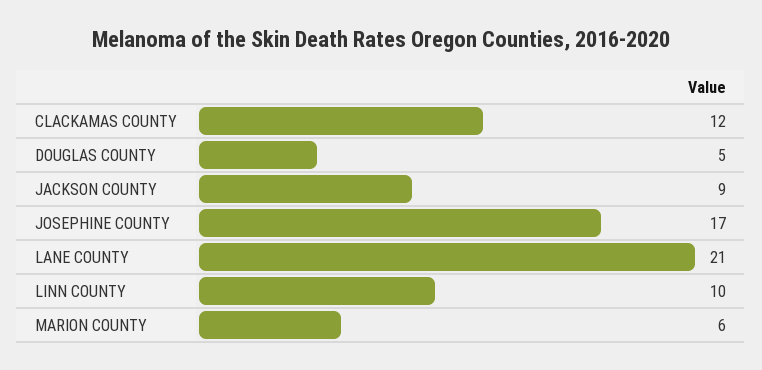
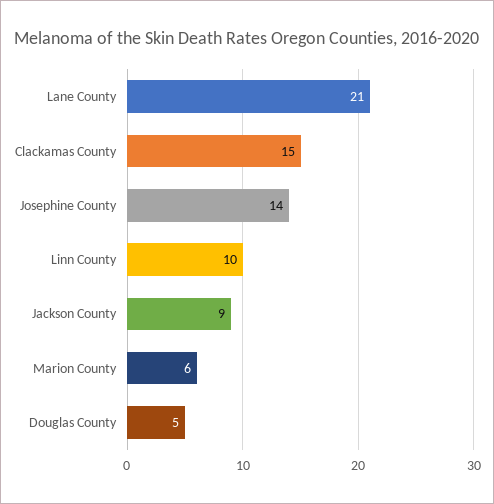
CLACKAMAS COUNTY: 12 -> 15
JOSEPHINE COUNTY: 17 -> 14

